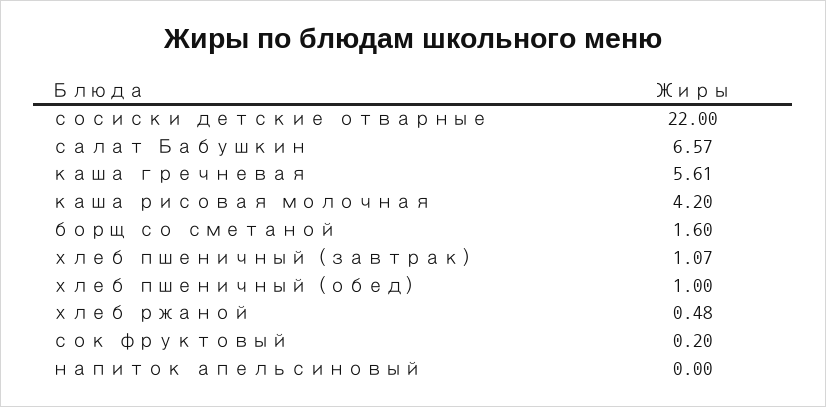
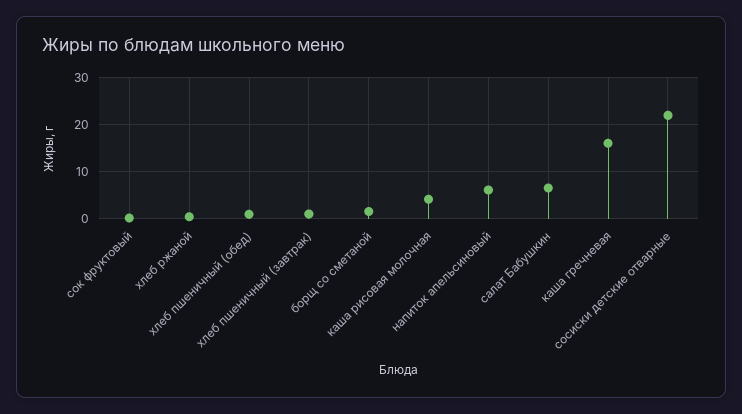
каша гречневая: 5.61 -> 16
напиток апельсиновый: 0 -> 6

